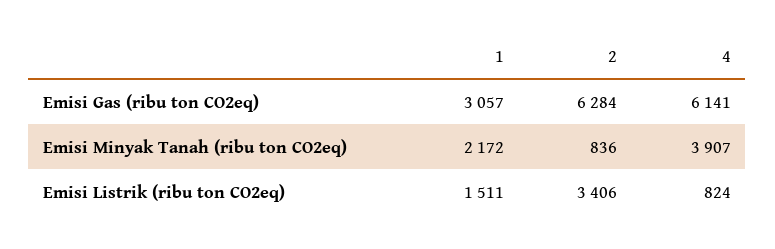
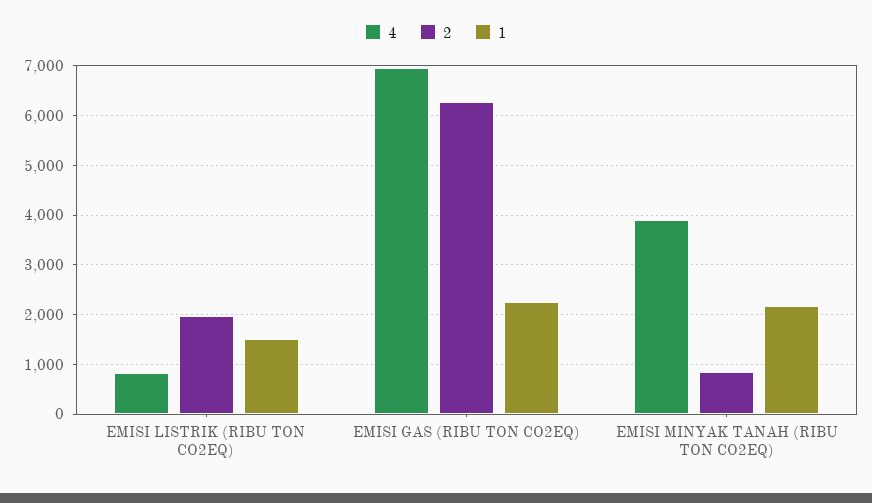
1, Emisi Gas (ribu ton CO2eq): 3057 -> 2200
4, Emisi Gas (ribu ton CO2eq): 6141 -> 7000
2, Emisi Listrik (ribu ton CO2eq): 3406 -> 2000

